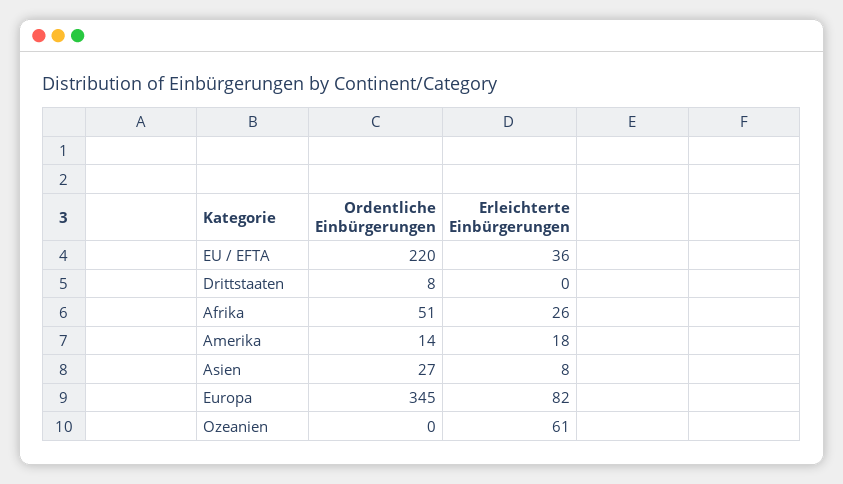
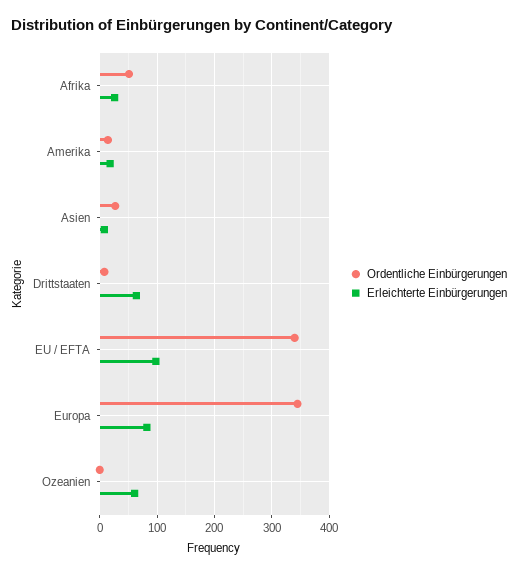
Ordentliche Einbürgerungen, EU / EFTA: 220 -> 340
Erleichterte Einbürgerungen, EU / EFTA: 36 -> 100
Erleichterte Einbürgerungen, Drittstaaten: 0 -> 60

